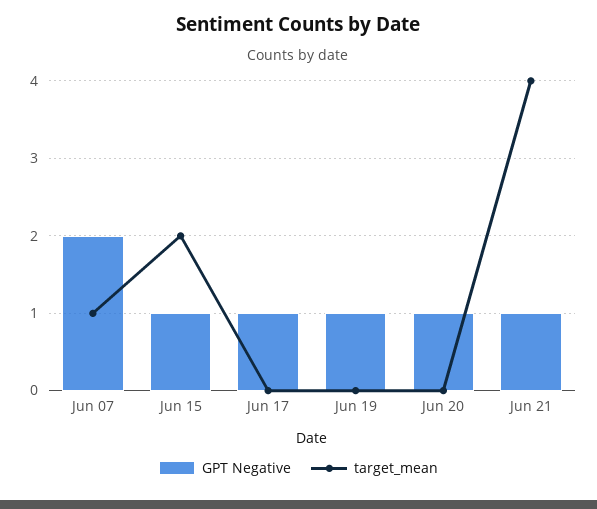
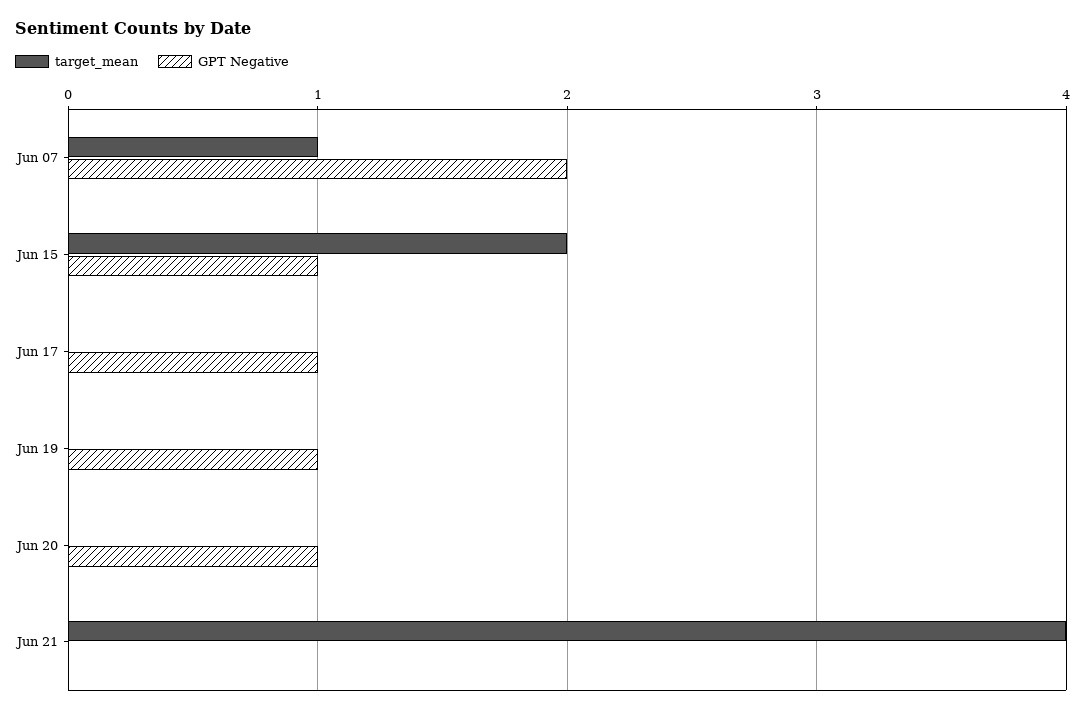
GPT Negative, Jun 21: 1 -> 0

